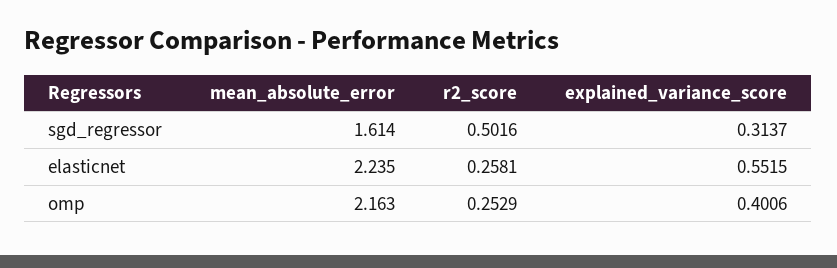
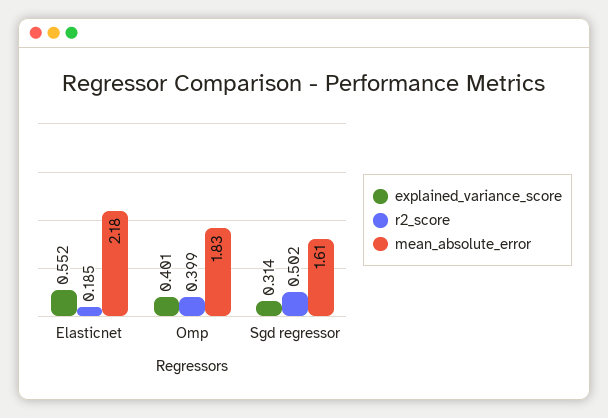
mean_absolute_error, elasticnet: 2.235 -> 2.18
r2_score, elasticnet: 0.2581 -> 0.185
mean_absolute_error, omp: 2.163 -> 1.83
r2_score, omp: 0.2529 -> 0.399

